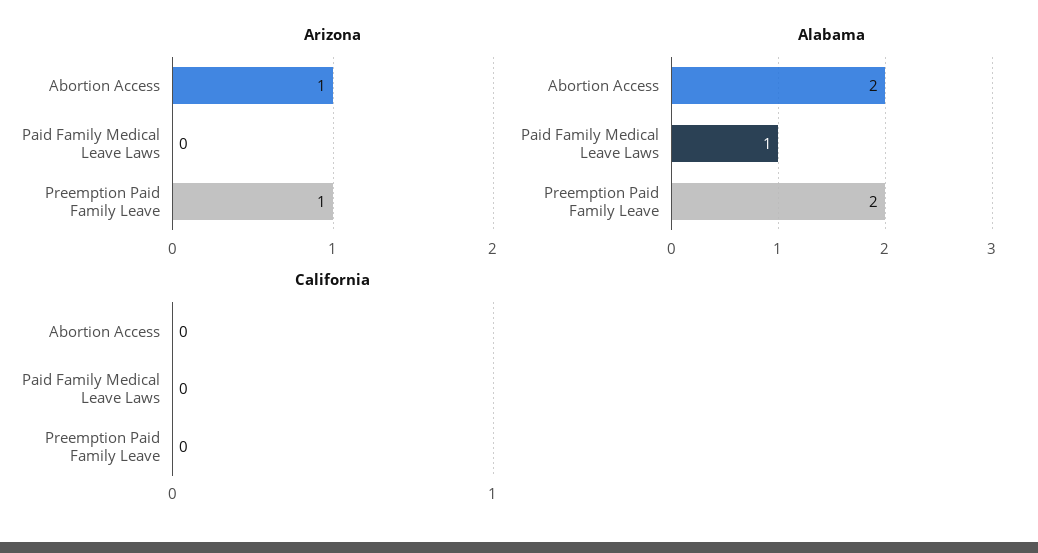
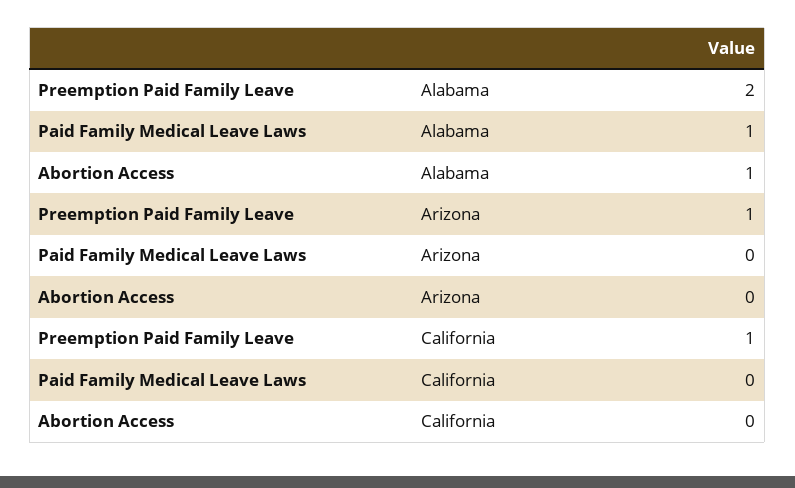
Arizona, Abortion Access: 1 -> 0
Alabama, Abortion Access: 2 -> 1
California, Preemption Paid Family Leave: 0 -> 1

